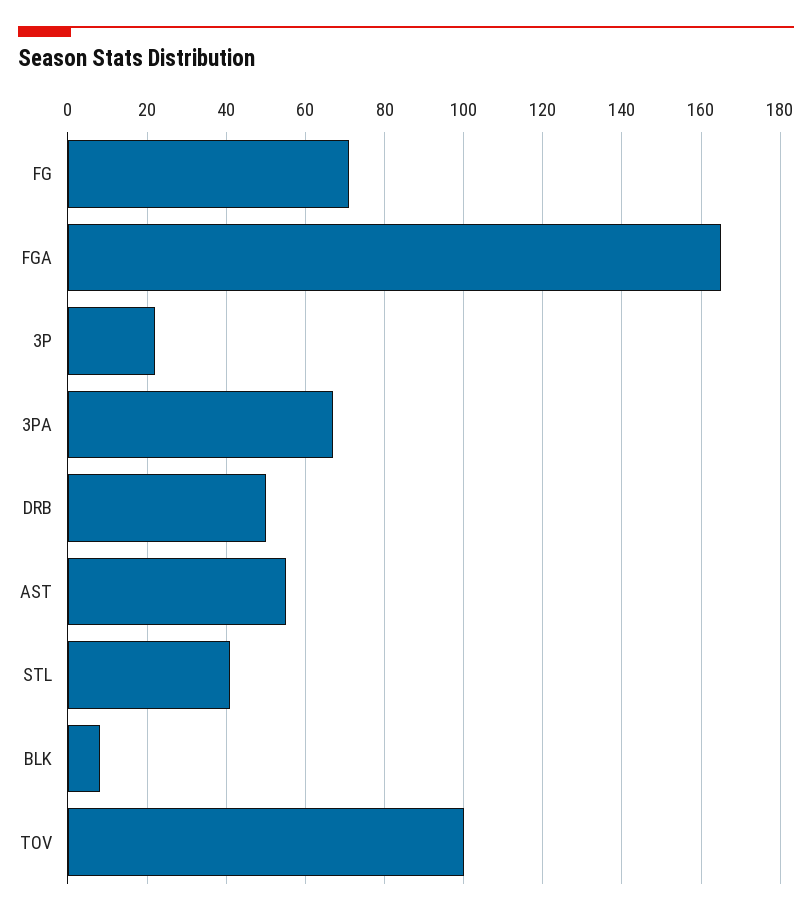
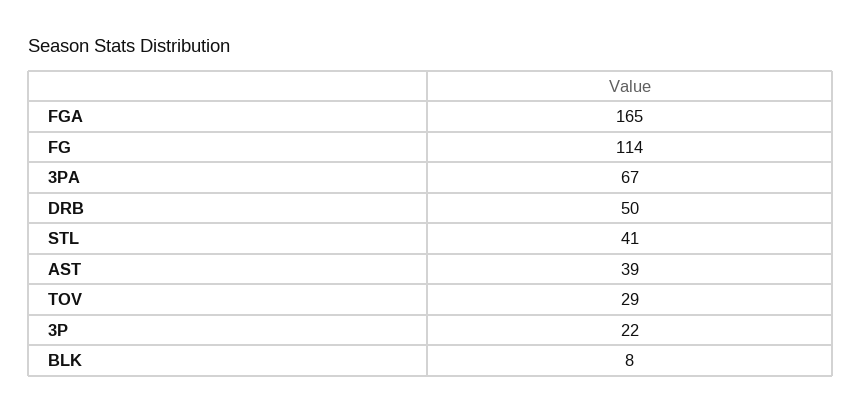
FG: 70 -> 114
AST: 55 -> 39
TOV: 100 -> 29

